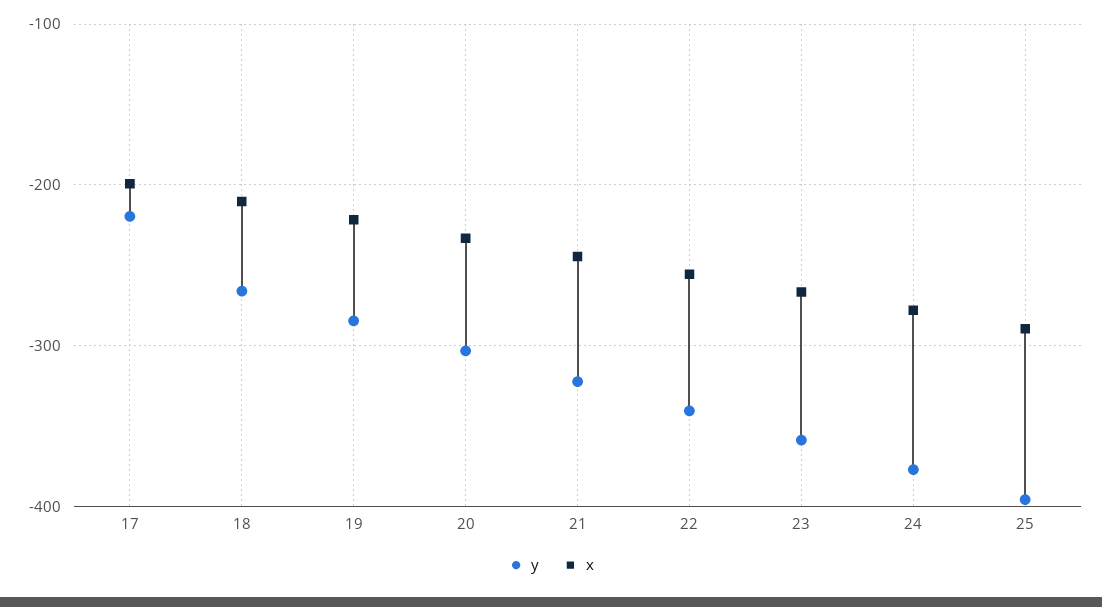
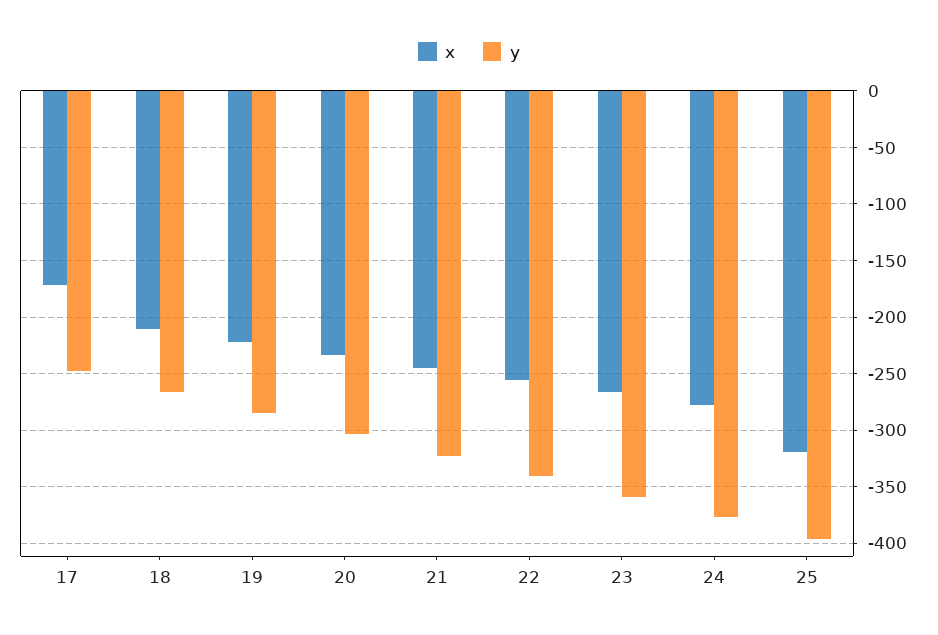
y, 17: -220 -> -250
x, 17: -200 -> -170
x, 25: -290 -> -320

